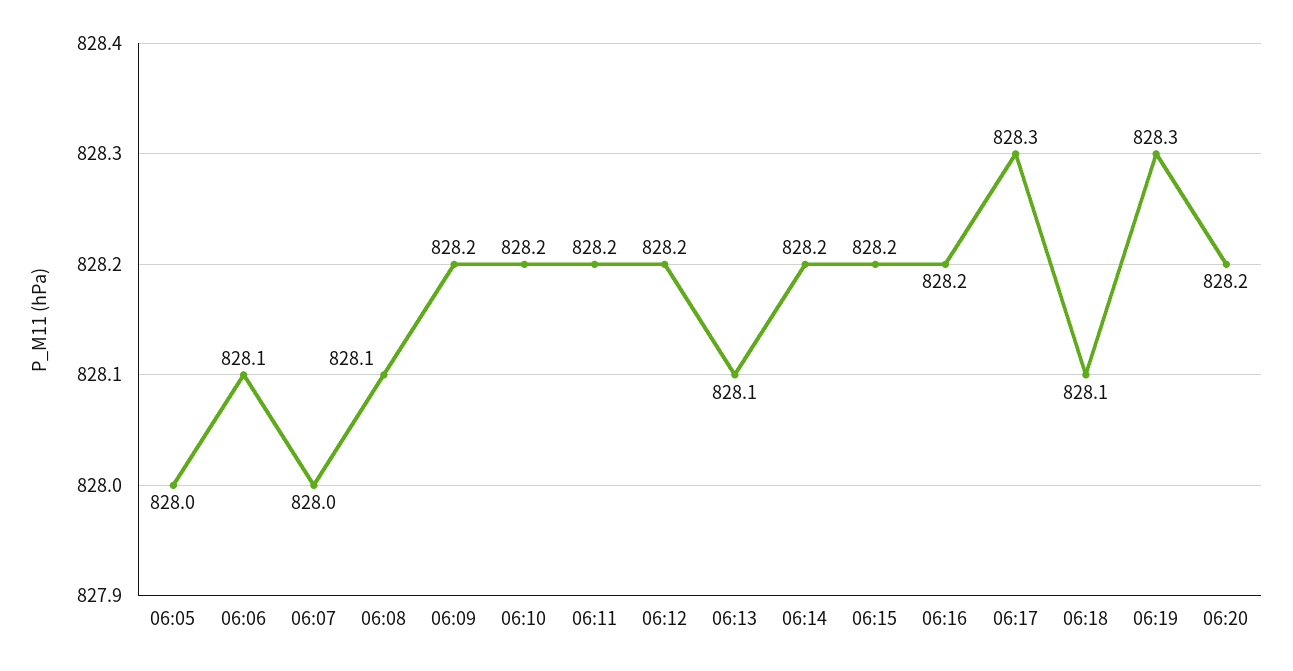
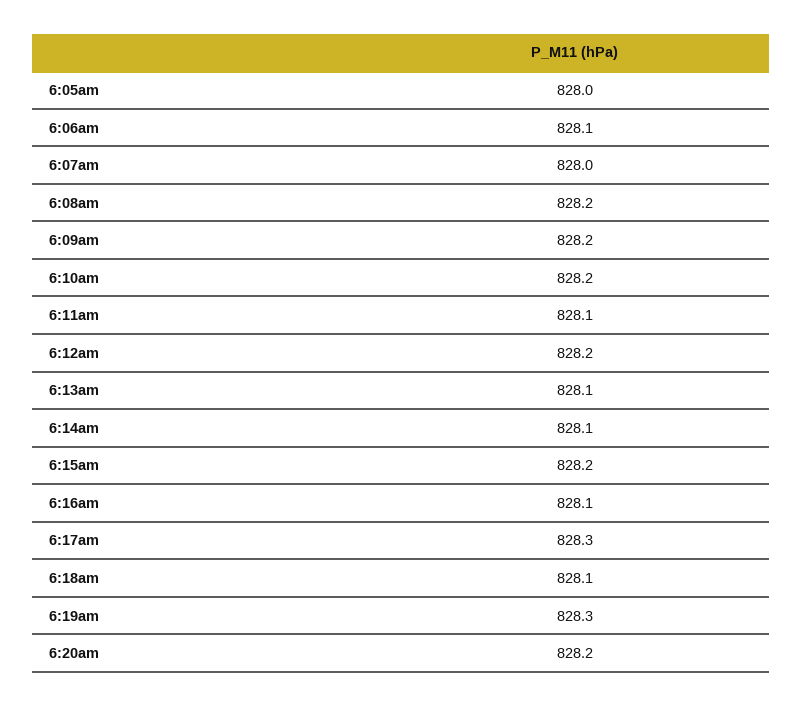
06:08: 828.1 -> 828.2
06:11: 828.2 -> 828.1
06:14: 828.2 -> 828.1
06:16: 828.2 -> 828.1

